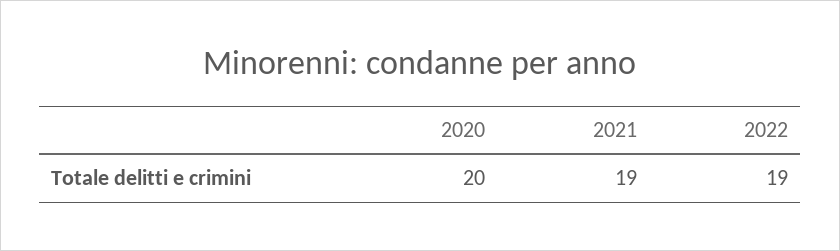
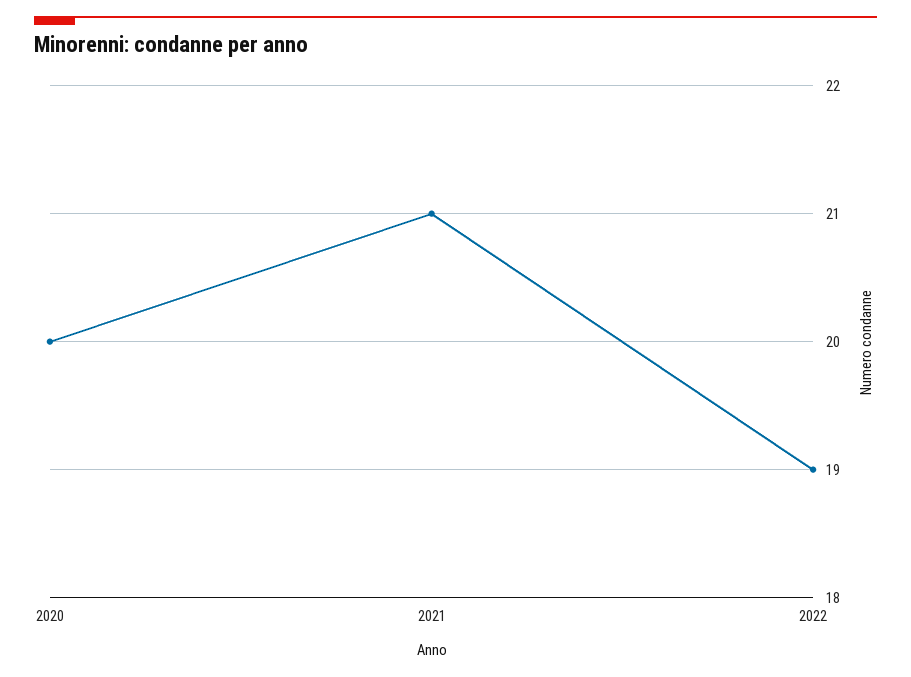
2021: 19 -> 21

